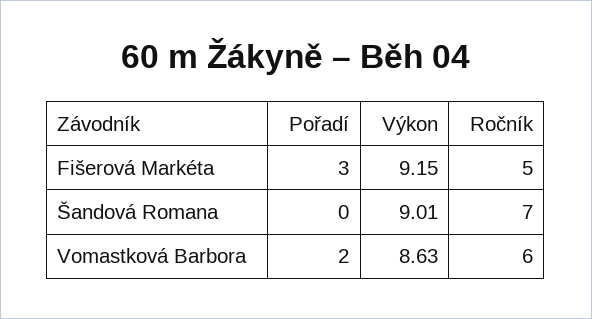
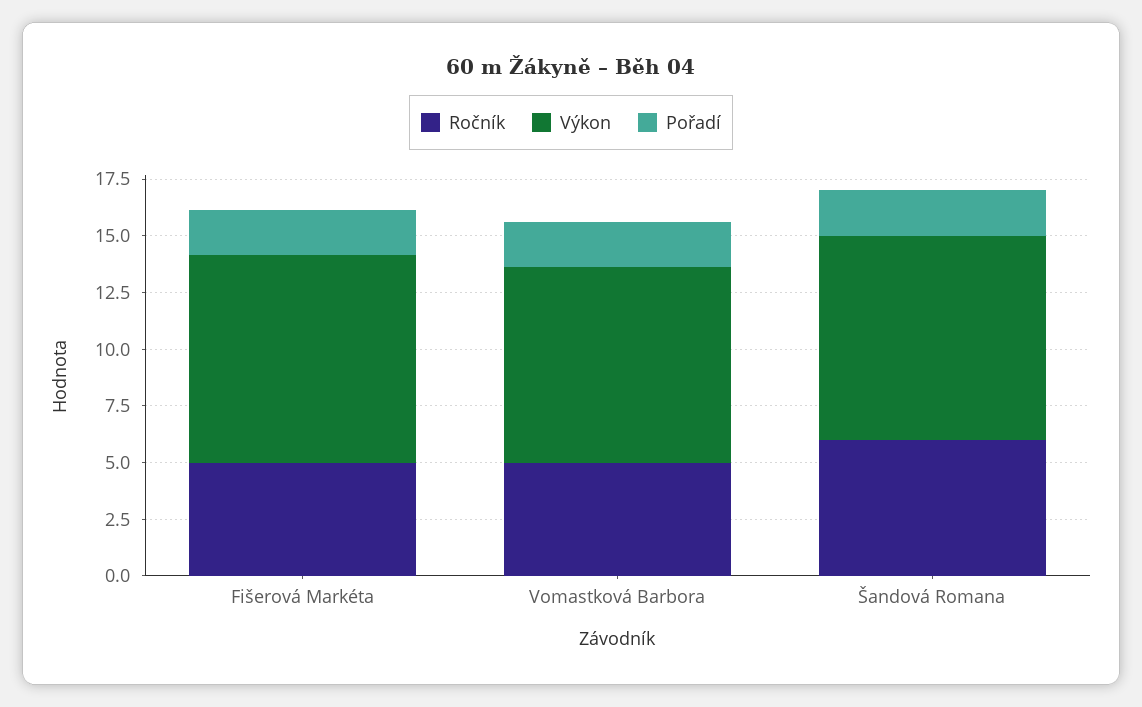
Pořadí, Fišerová Markéta: 3 -> 2
Pořadí, Šandová Romana: 0 -> 2
Ročník, Šandová Romana: 7 -> 6
Ročník, Vomastková Barbora: 6 -> 5

